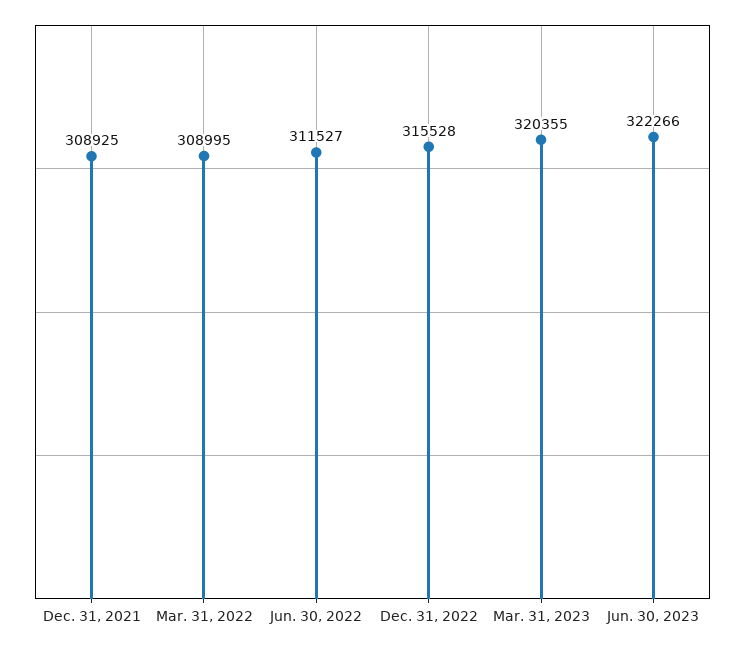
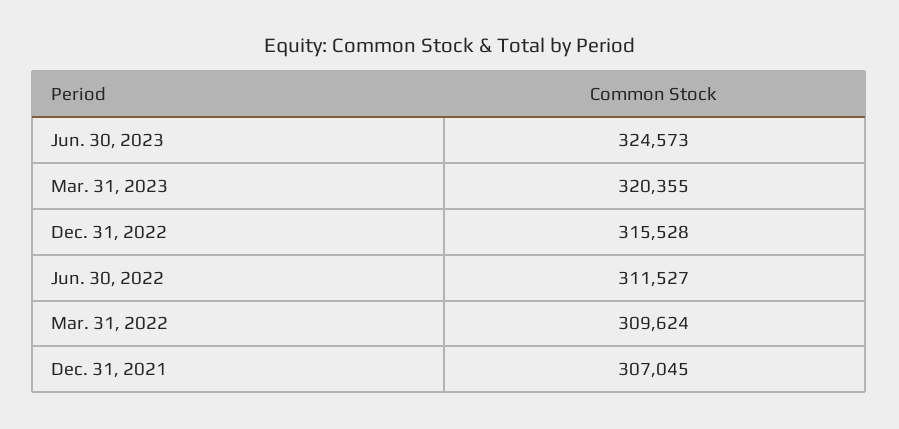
Dec. 31, 2021: 308925 -> 307045
Mar. 31, 2022: 308995 -> 309624
Jun. 30, 2023: 322266 -> 324573

